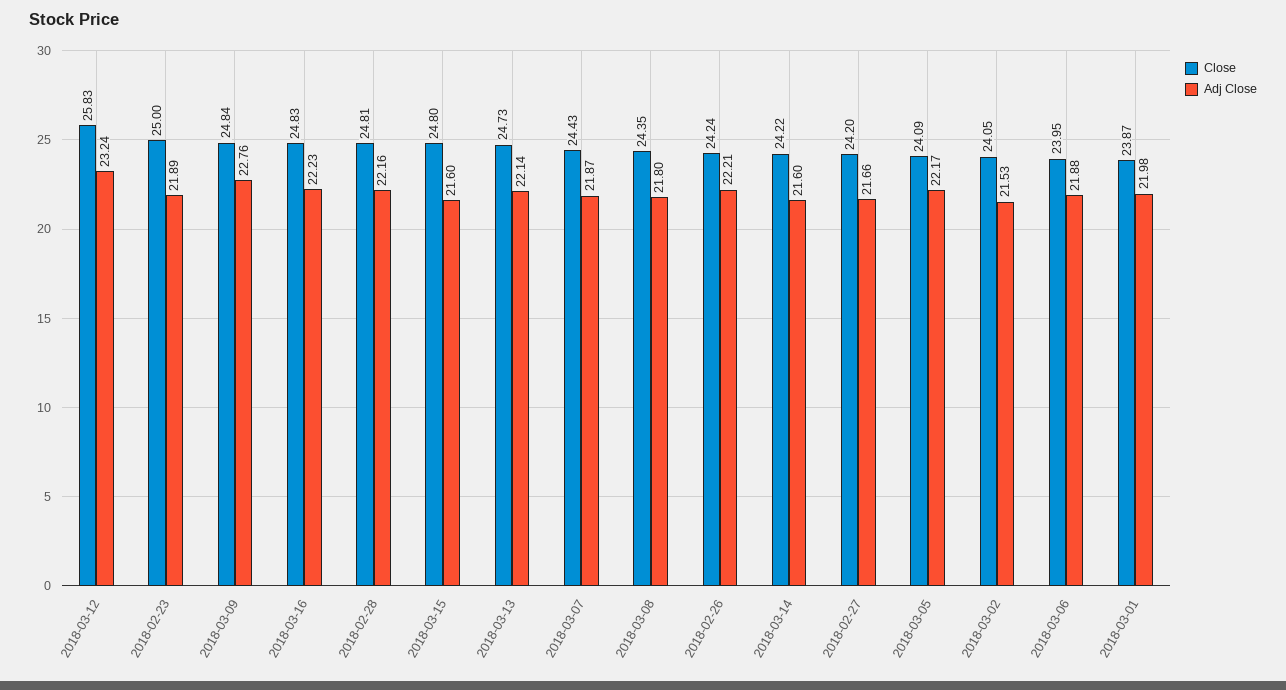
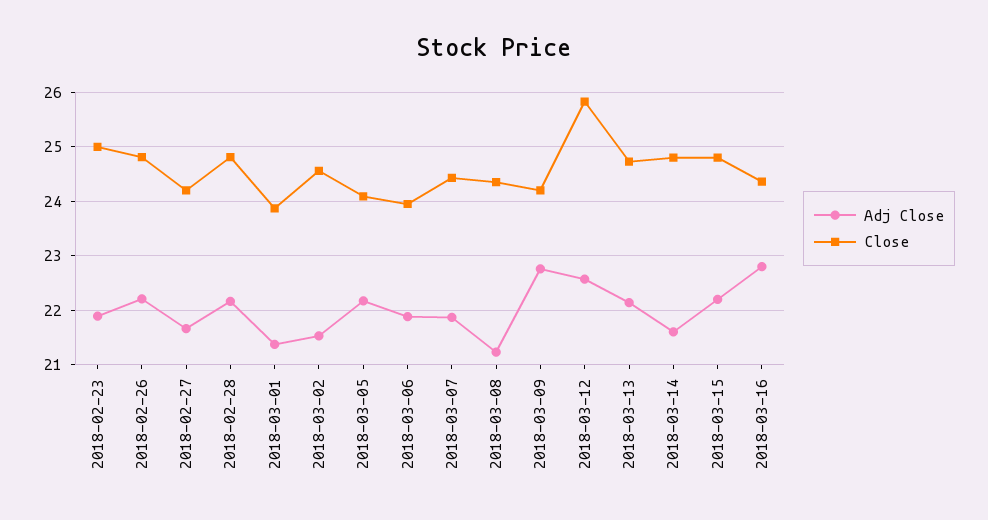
Adj Close, 2018-03-12: 23.24 -> 22.6
Close, 2018-03-09: 24.84 -> 24.2
Close, 2018-03-16: 24.83 -> 24.4
Adj Close, 2018-03-16: 22.23 -> 22.8
Adj Close, 2018-03-15: 21.6 -> 22.2
Adj Close, 2018-03-08: 21.8 -> 21.2
Close, 2018-02-26: 24.24 -> 24.8
Close, 2018-03-14: 24.22 -> 24.8
Close, 2018-03-02: 24.05 -> 24.6
Adj Close, 2018-03-01: 21.98 -> 21.4

